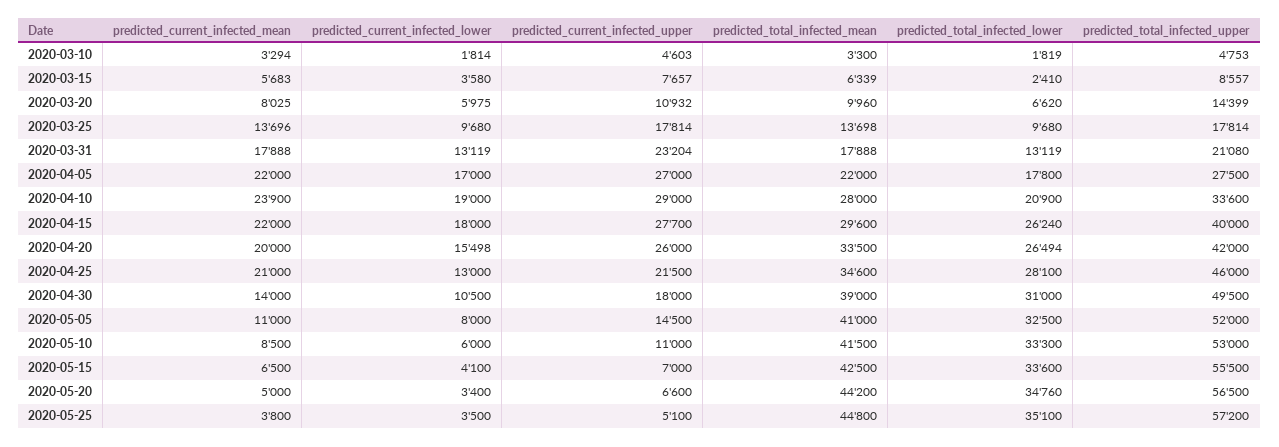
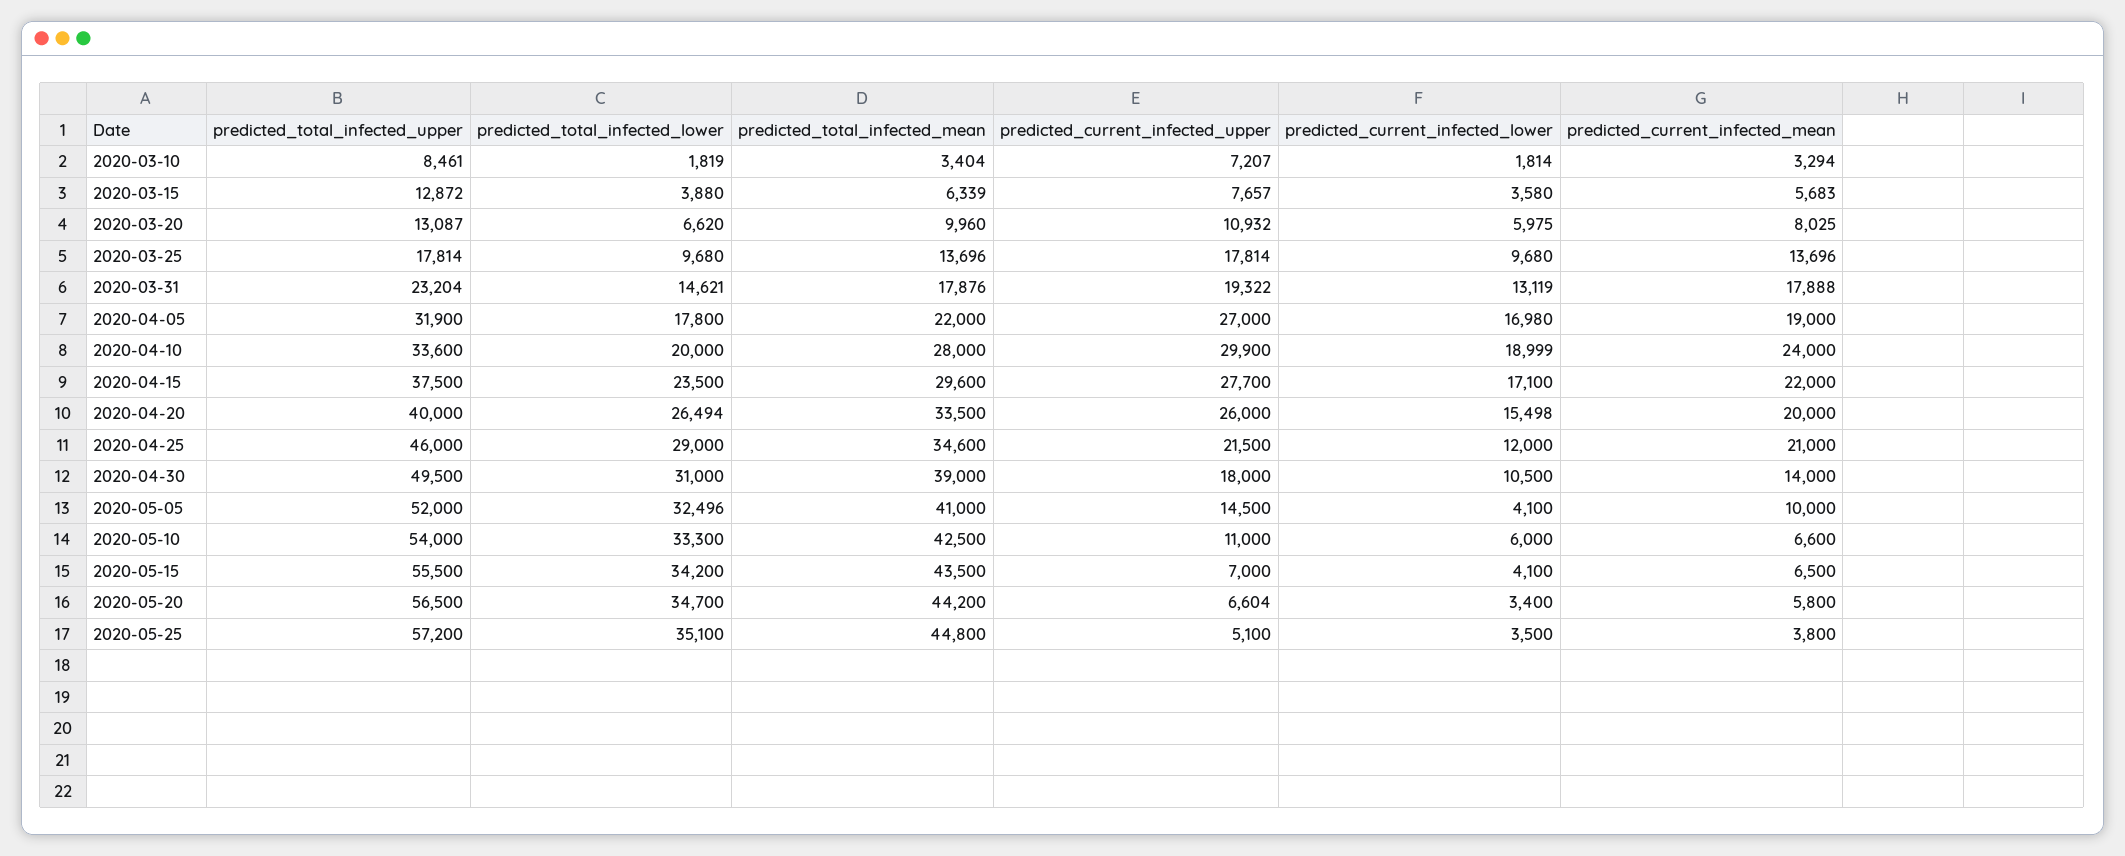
predicted_current_infected_upper, 2020-03-10: 4603 -> 7207
predicted_total_infected_mean, 2020-03-10: 3300 -> 3404
predicted_total_infected_upper, 2020-03-10: 4753 -> 8461
predicted_total_infected_lower, 2020-03-15: 2410 -> 3880
predicted_total_infected_upper, 2020-03-15: 8557 -> 12872
predicted_total_infected_upper, 2020-03-20: 14399 -> 13087
predicted_total_infected_mean, 2020-03-25: 13698 -> 13696
predicted_current_infected_upper, 2020-03-31: 23204 -> 19322
predicted_total_infected_mean, 2020-03-31: 17888 -> 17876
predicted_total_infected_lower, 2020-03-31: 13119 -> 14621
predicted_total_infected_upper, 2020-03-31: 21080 -> 23204
predicted_current_infected_mean, 2020-04-05: 22000 -> 19000
predicted_current_infected_lower, 2020-04-05: 17000 -> 16980
predicted_total_infected_upper, 2020-04-05: 27500 -> 31900
predicted_current_infected_mean, 2020-04-10: 23900 -> 24000
predicted_current_infected_lower, 2020-04-10: 19000 -> 18999
predicted_current_infected_upper, 2020-04-10: 29000 -> 29900
predicted_total_infected_lower, 2020-04-10: 20900 -> 20000
predicted_current_infected_lower, 2020-04-15: 18000 -> 17100
predicted_total_infected_lower, 2020-04-15: 26240 -> 23500
predicted_total_infected_upper, 2020-04-15: 40000 -> 37500
predicted_total_infected_upper, 2020-04-20: 42000 -> 40000
predicted_current_infected_lower, 2020-04-25: 13000 -> 12000
predicted_total_infected_lower, 2020-04-25: 28100 -> 29000
predicted_current_infected_mean, 2020-05-05: 11000 -> 10000
predicted_current_infected_lower, 2020-05-05: 8000 -> 4100
predicted_total_infected_lower, 2020-05-05: 32500 -> 32496
predicted_current_infected_mean, 2020-05-10: 8500 -> 6600
predicted_total_infected_mean, 2020-05-10: 41500 -> 42500
predicted_total_infected_upper, 2020-05-10: 53000 -> 54000
predicted_total_infected_mean, 2020-05-15: 42500 -> 43500
predicted_total_infected_lower, 2020-05-15: 33600 -> 34200
predicted_current_infected_mean, 2020-05-20: 5000 -> 5800
predicted_current_infected_upper, 2020-05-20: 6600 -> 6604
predicted_total_infected_lower, 2020-05-20: 34760 -> 34700

